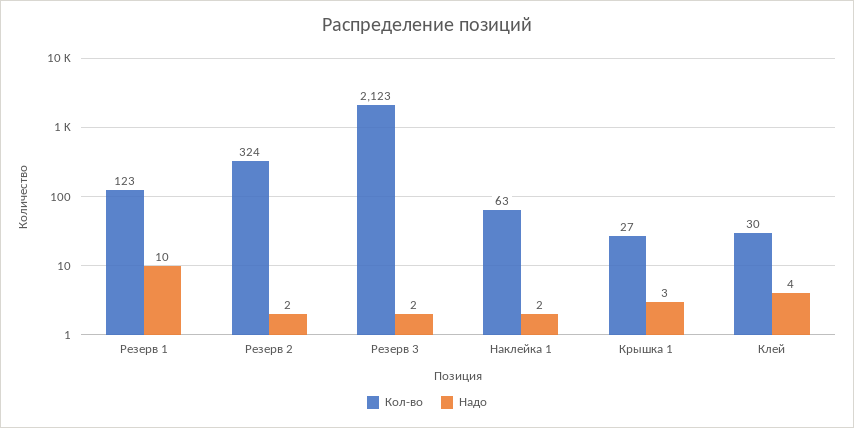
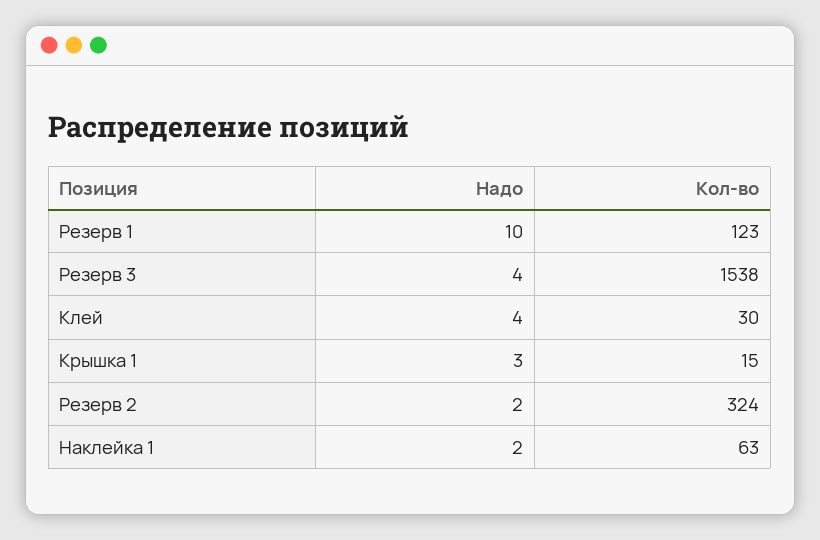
Кол-во, Резерв 3: 2123 -> 1538
Надо, Резерв 3: 2 -> 4
Кол-во, Крышка 1: 27 -> 15

